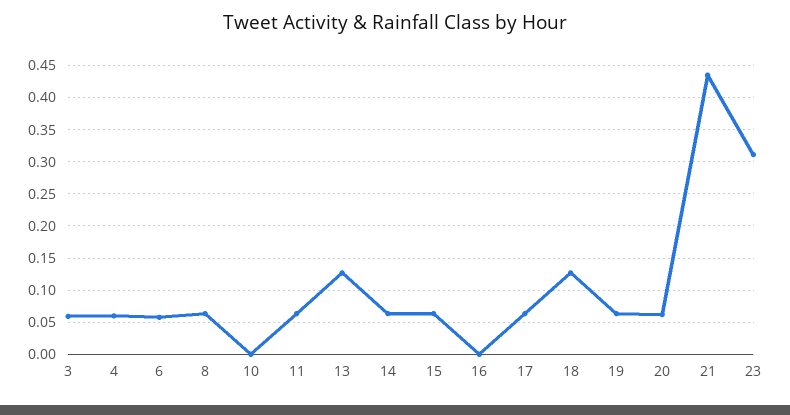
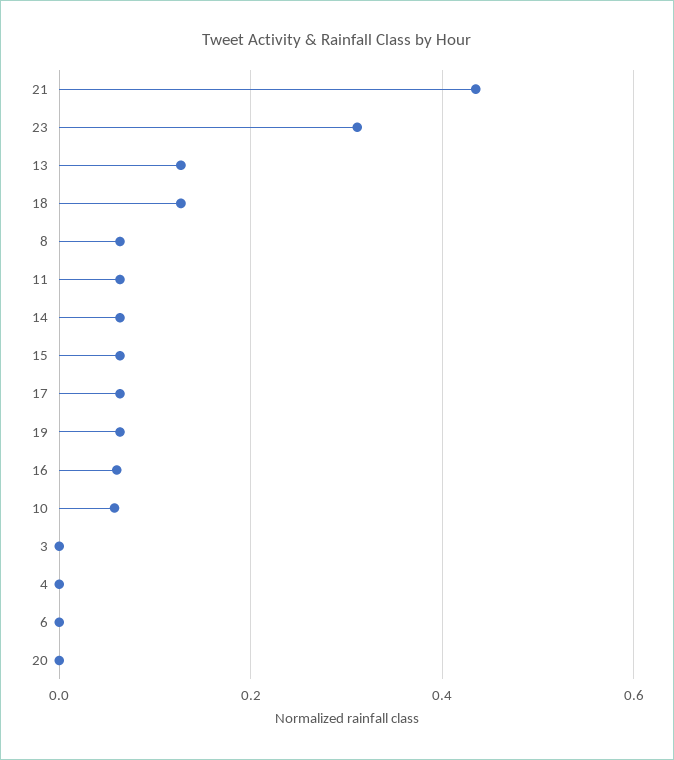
3: 0.06 -> 0
4: 0.06 -> 0
6: 0.06 -> 0
10: 0 -> 0.06
16: 0 -> 0.06
20: 0.06 -> 0

